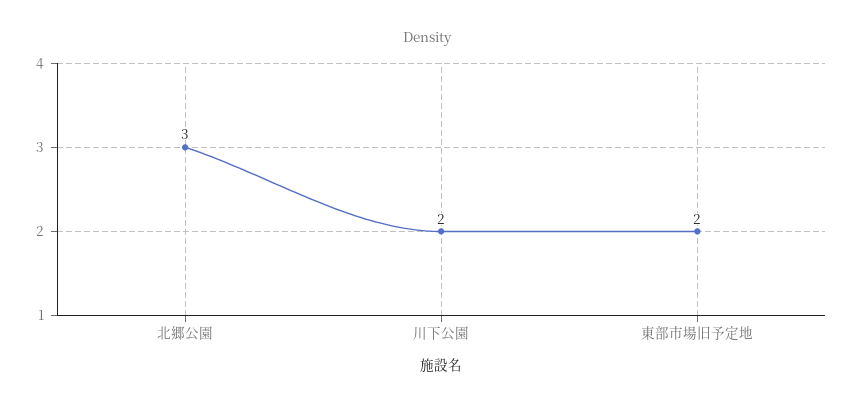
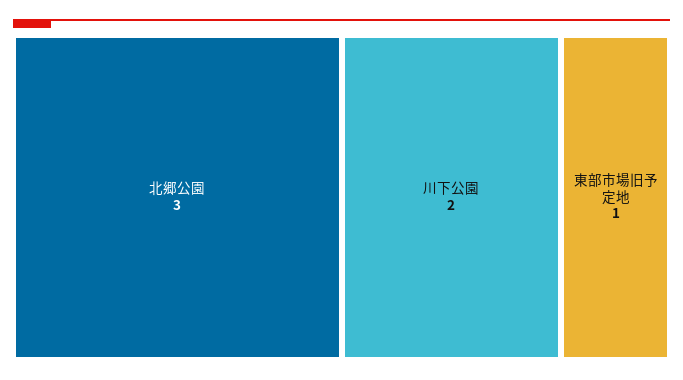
東部市場旧予定地: 2 -> 1

